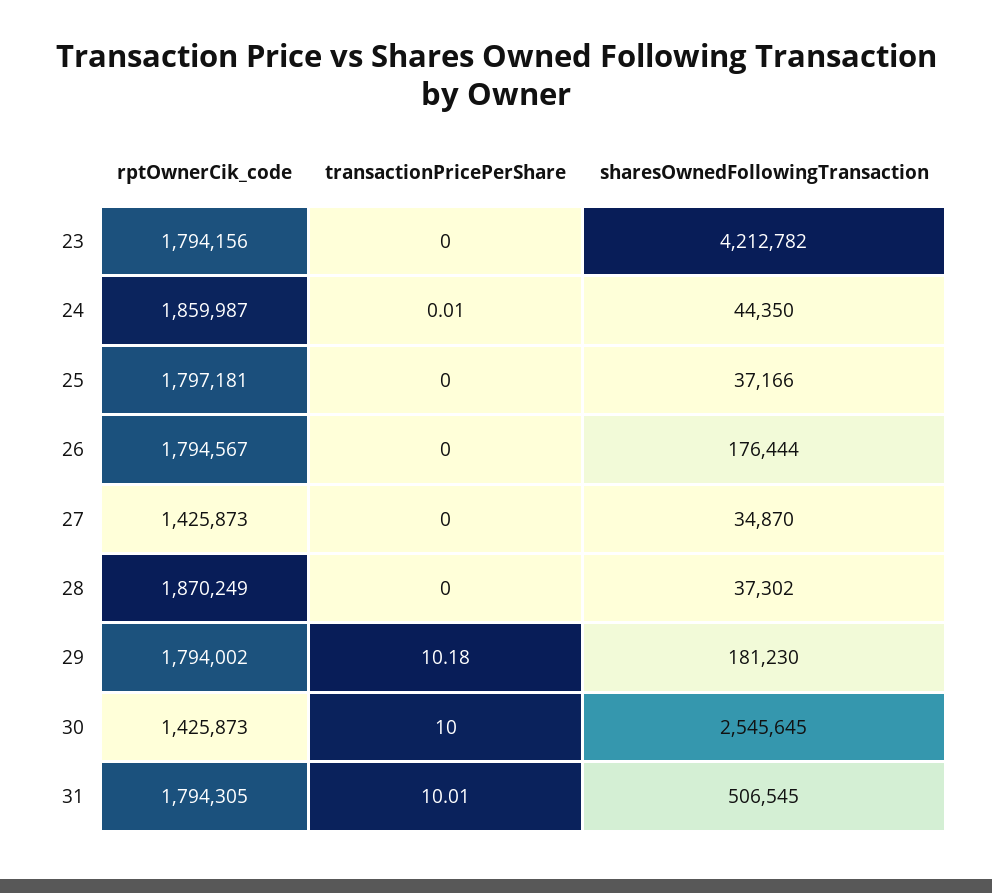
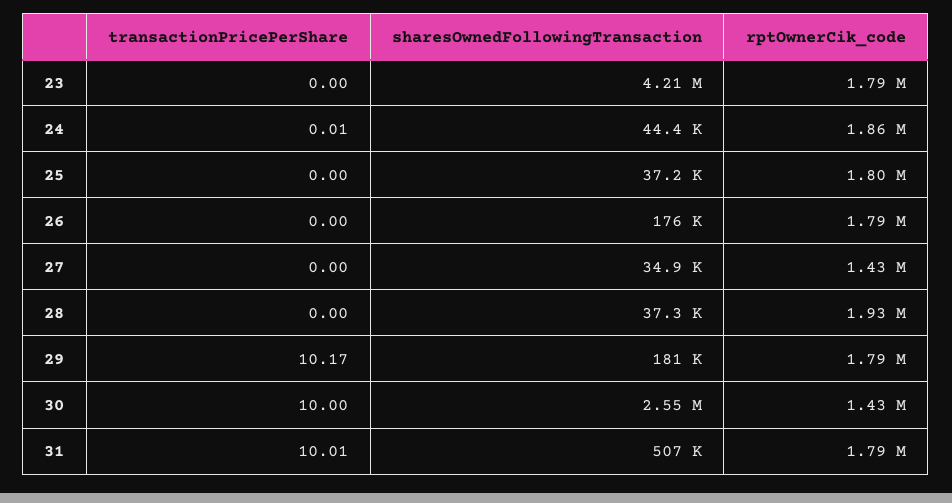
rptOwnerCik_code, 28: 1870249 -> 1930000
transactionPricePerShare, 29: 10.18 -> 10.17

